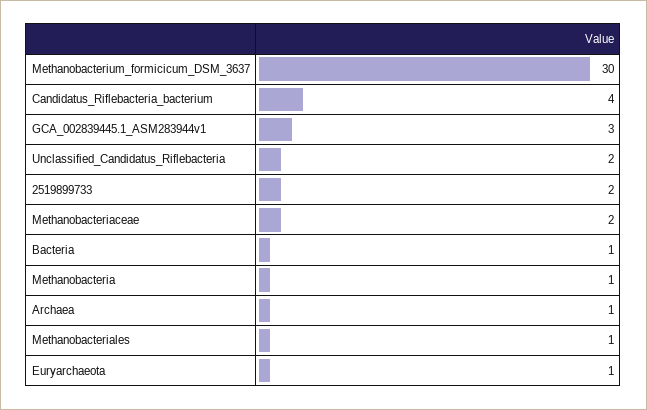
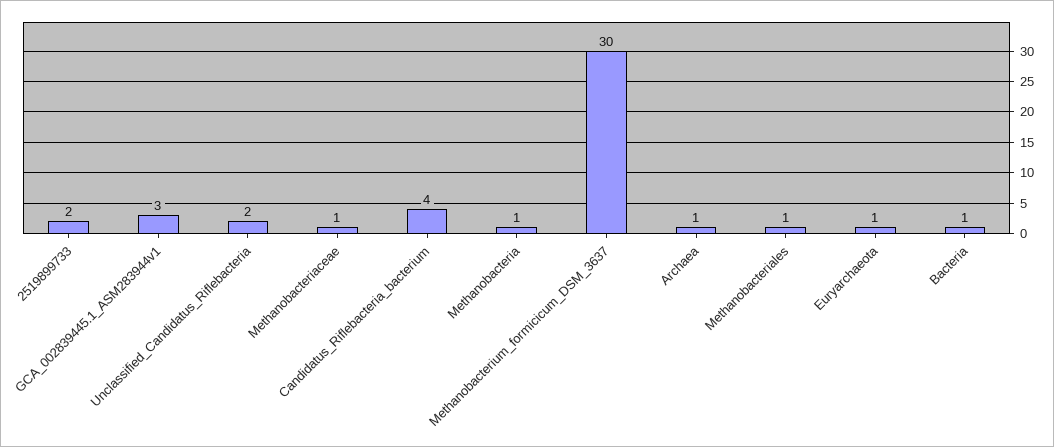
Methanobacteriaceae: 2 -> 1

